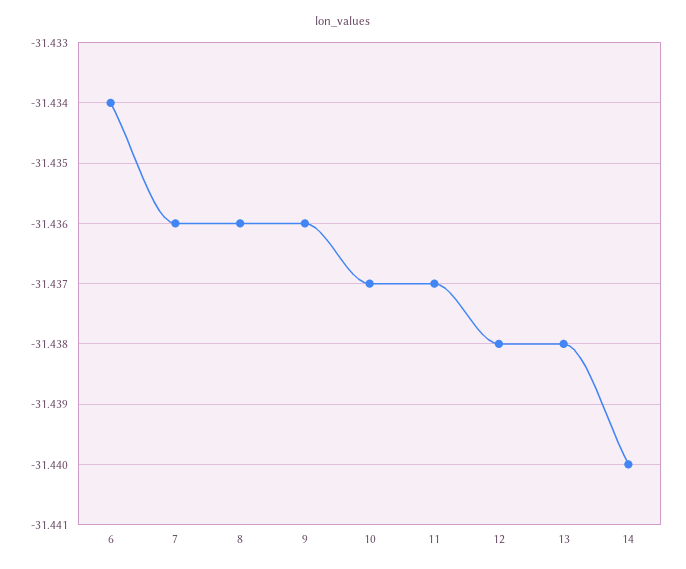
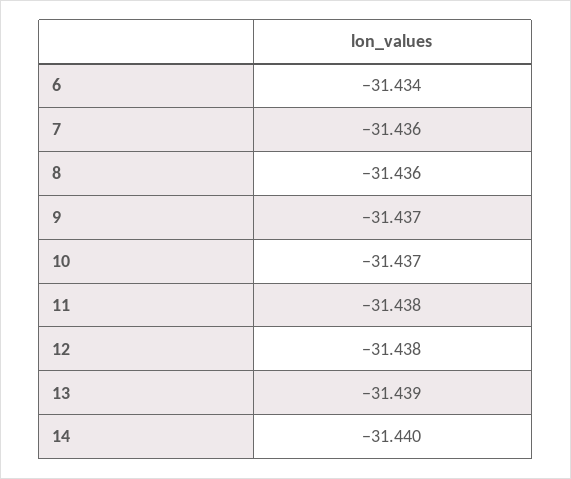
9: -31.436 -> -31.437
11: -31.437 -> -31.438
13: -31.438 -> -31.439

